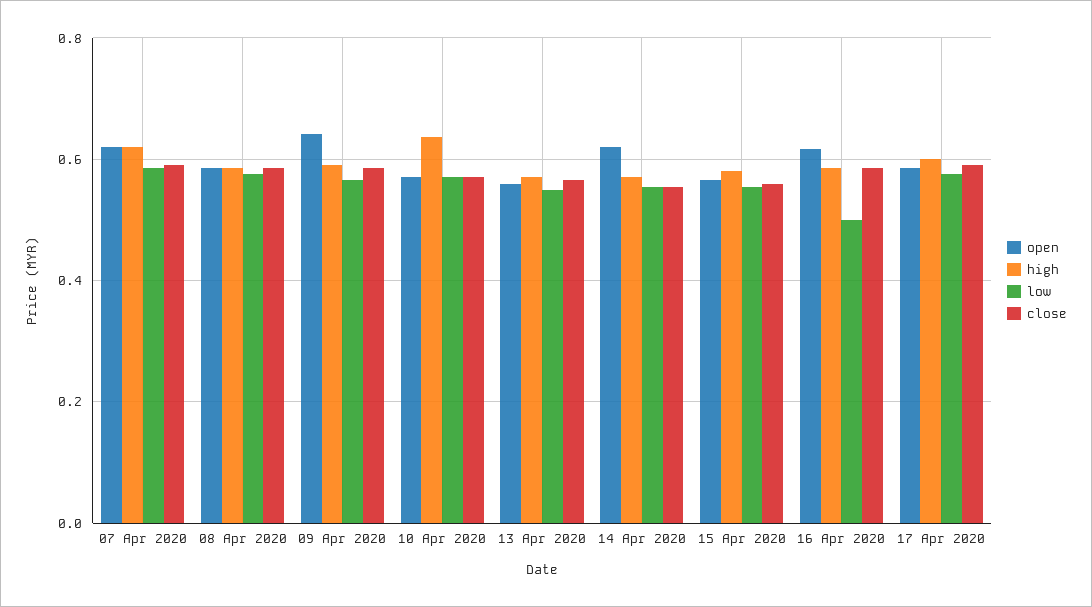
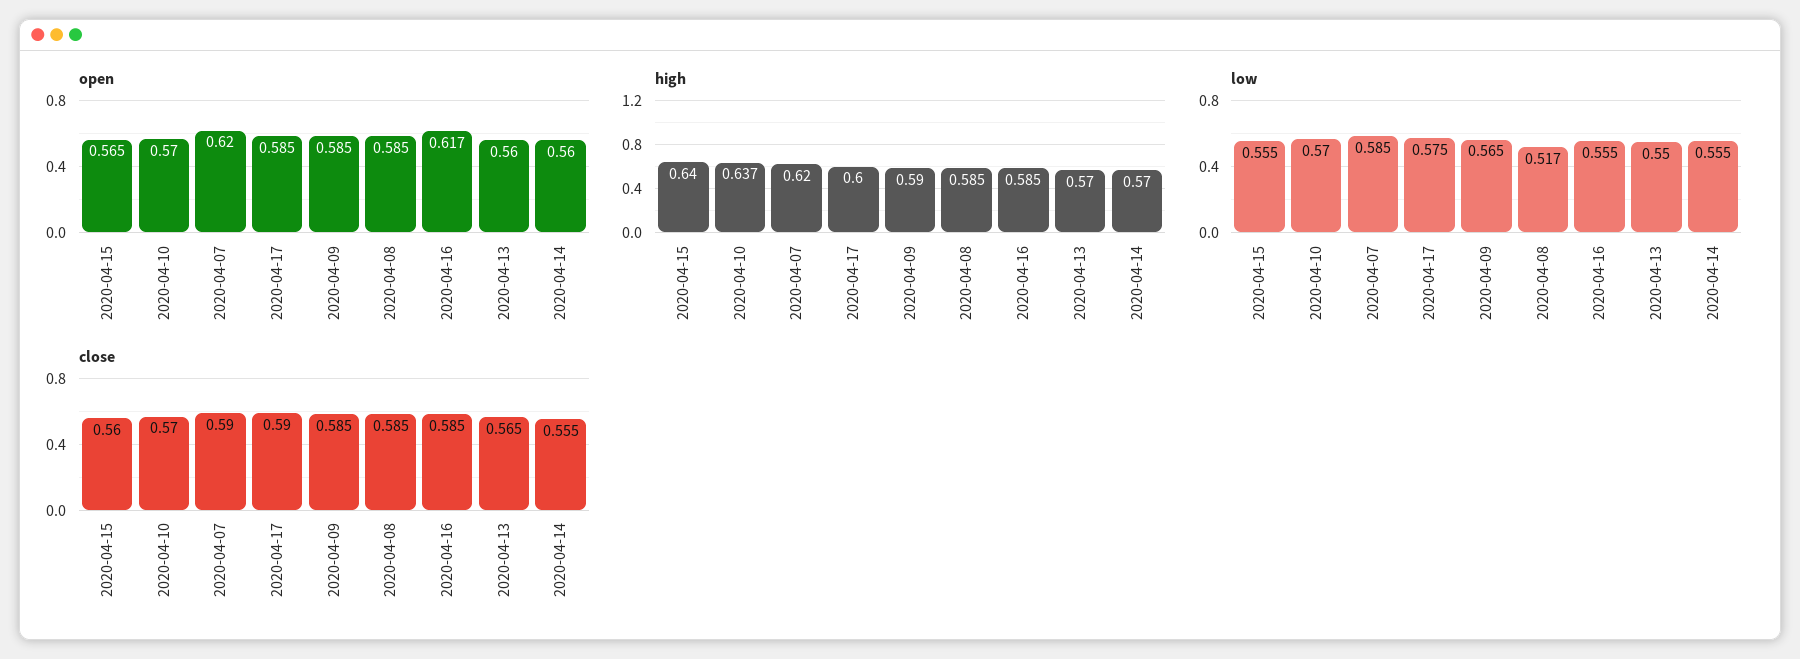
low, 08 Apr 2020: 0.58 -> 0.517
open, 09 Apr 2020: 0.64 -> 0.585
open, 14 Apr 2020: 0.62 -> 0.56
high, 15 Apr 2020: 0.58 -> 0.64
low, 16 Apr 2020: 0.5 -> 0.555

